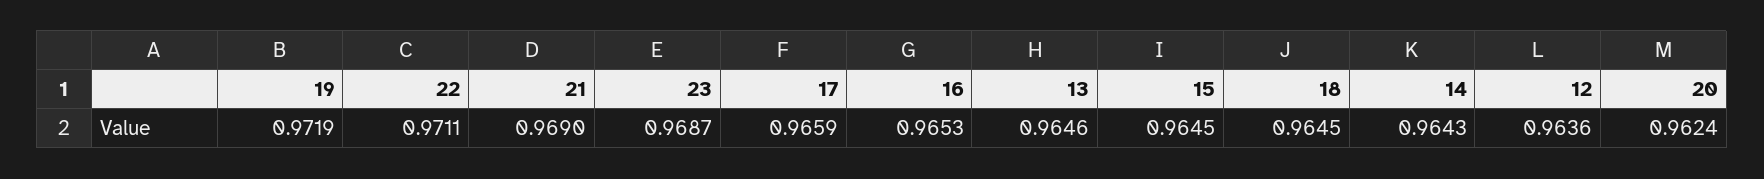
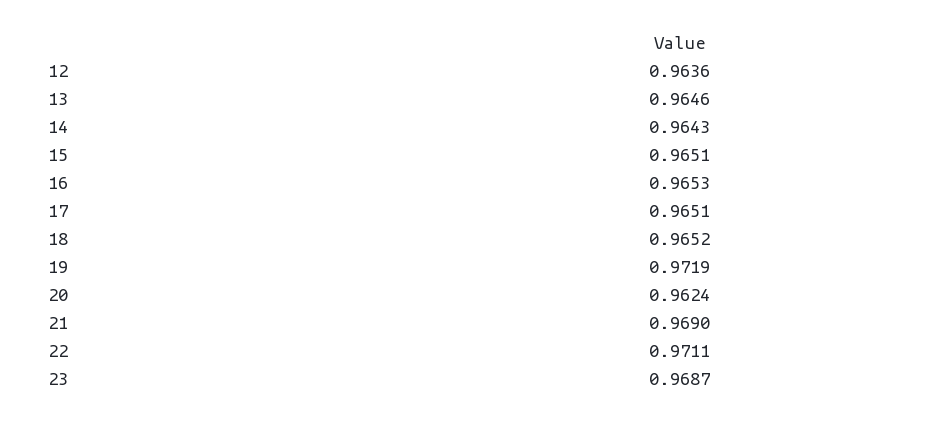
17: 0.9659 -> 0.9651
15: 0.9645 -> 0.9651
18: 0.9645 -> 0.9652

